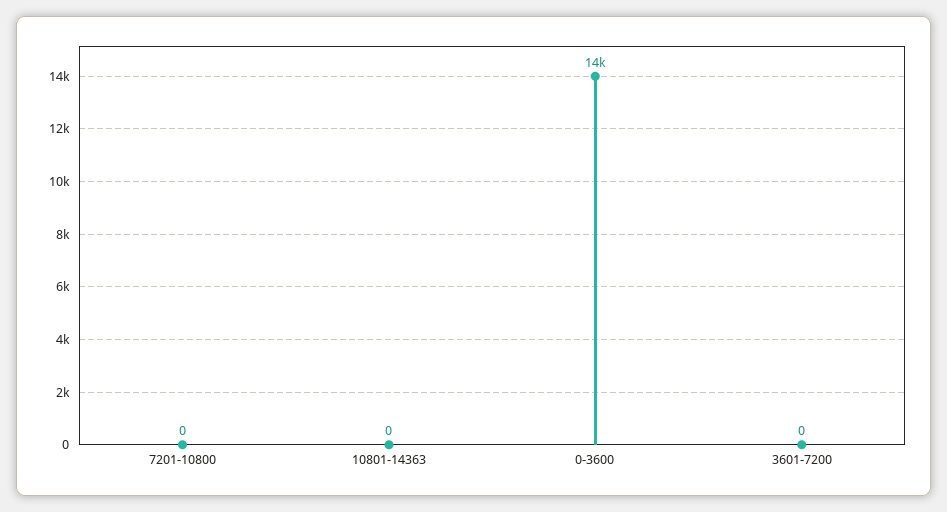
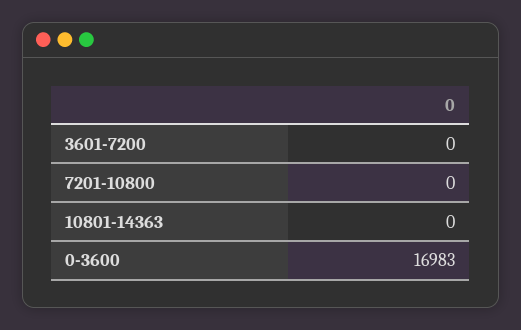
0-3600: 14000 -> 16983

